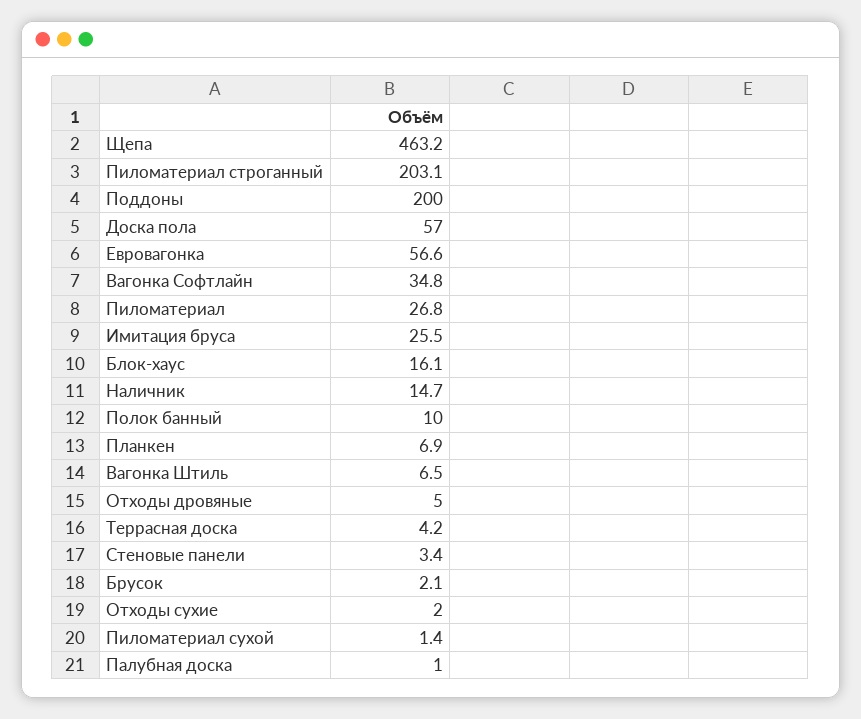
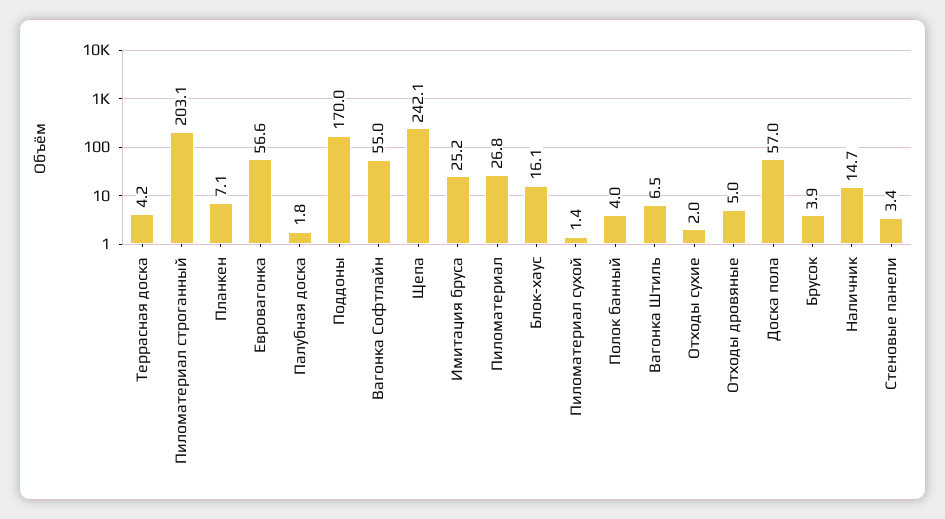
Щепа: 463.2 -> 242.1
Поддоны: 200 -> 170
Вагонка Софтлайн: 34.8 -> 55
Имитация бруса: 25.5 -> 25.2
Полок банный: 10 -> 4
Планкен: 6.9 -> 7.1
Брусок: 2.1 -> 3.9
Палубная доска: 1 -> 1.8

